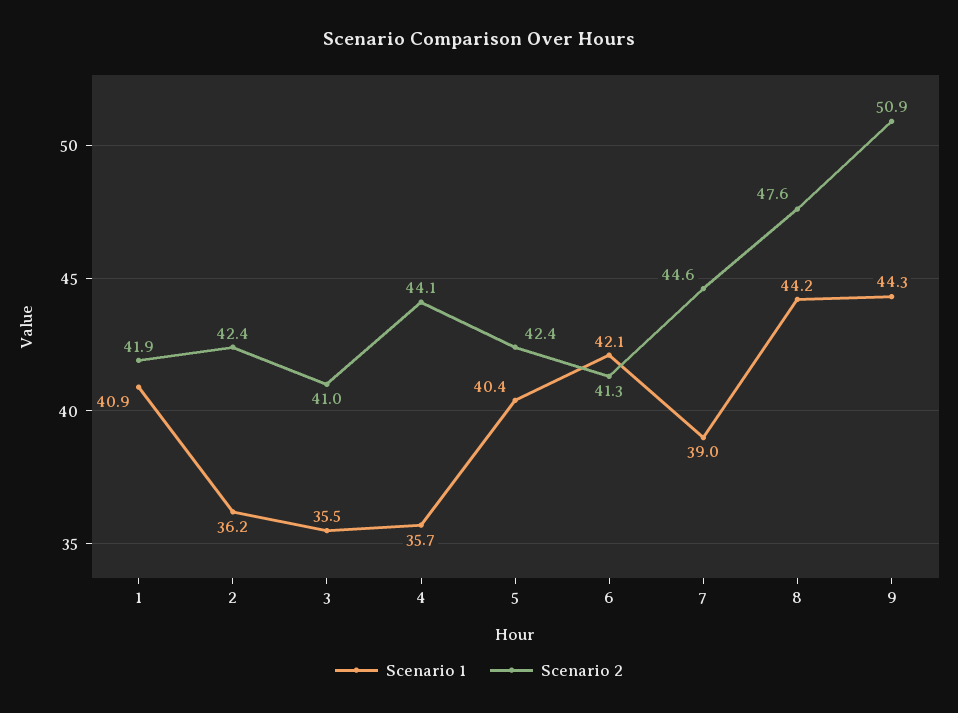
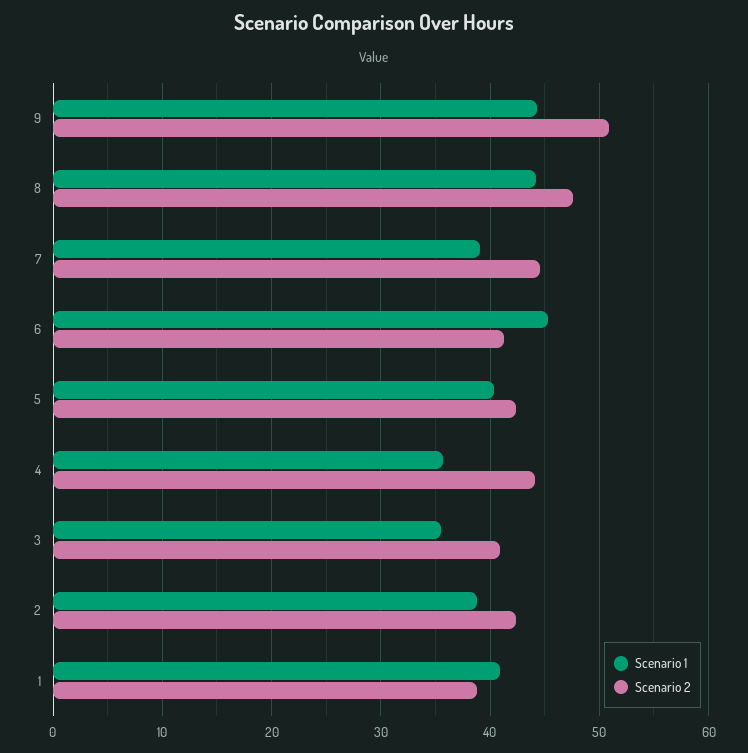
Scenario 2, 1: 41.9 -> 39
Scenario 1, 2: 36.2 -> 39
Scenario 1, 6: 42.1 -> 45

